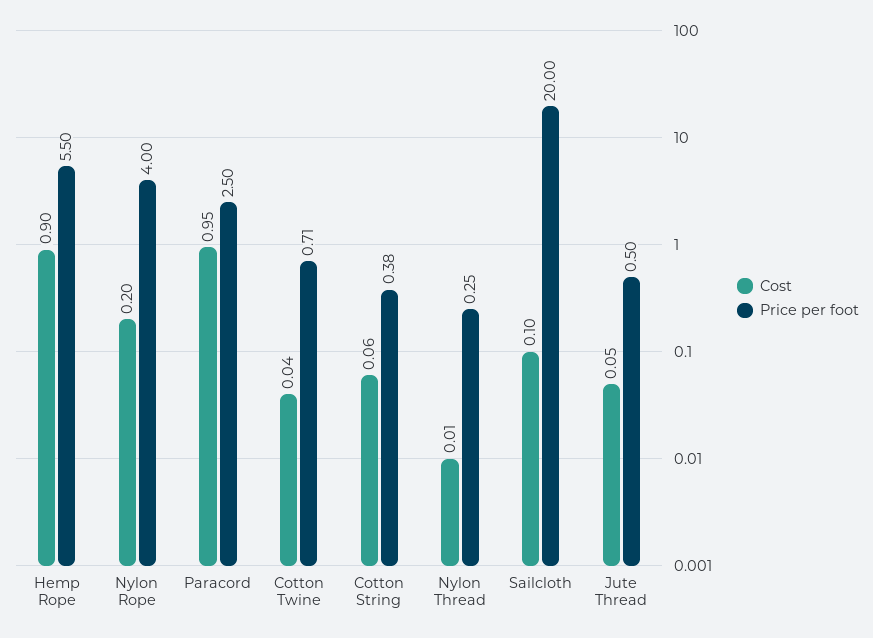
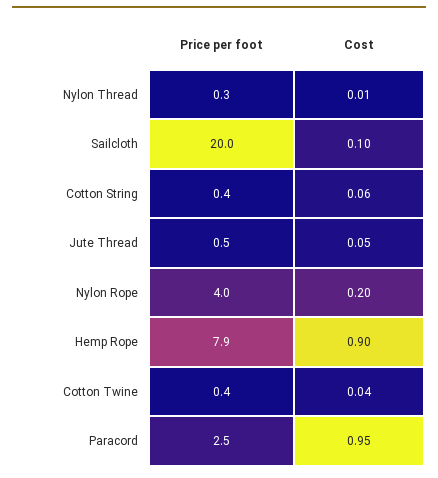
Price per foot, Hemp Rope: 5.5 -> 7.9
Price per foot, Cotton Twine: 0.71 -> 0.4

